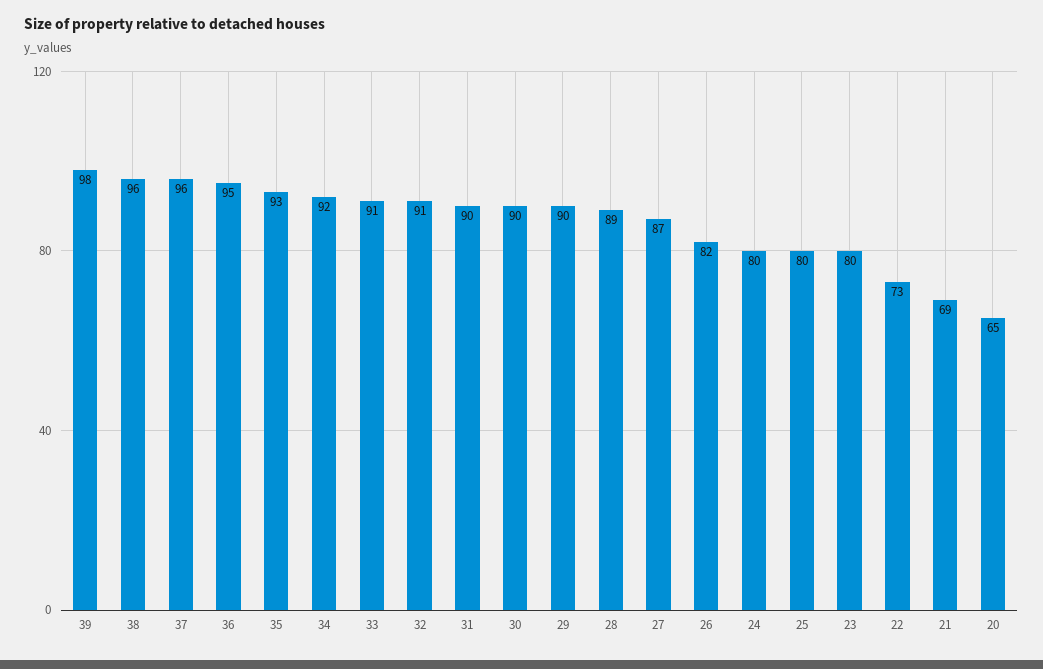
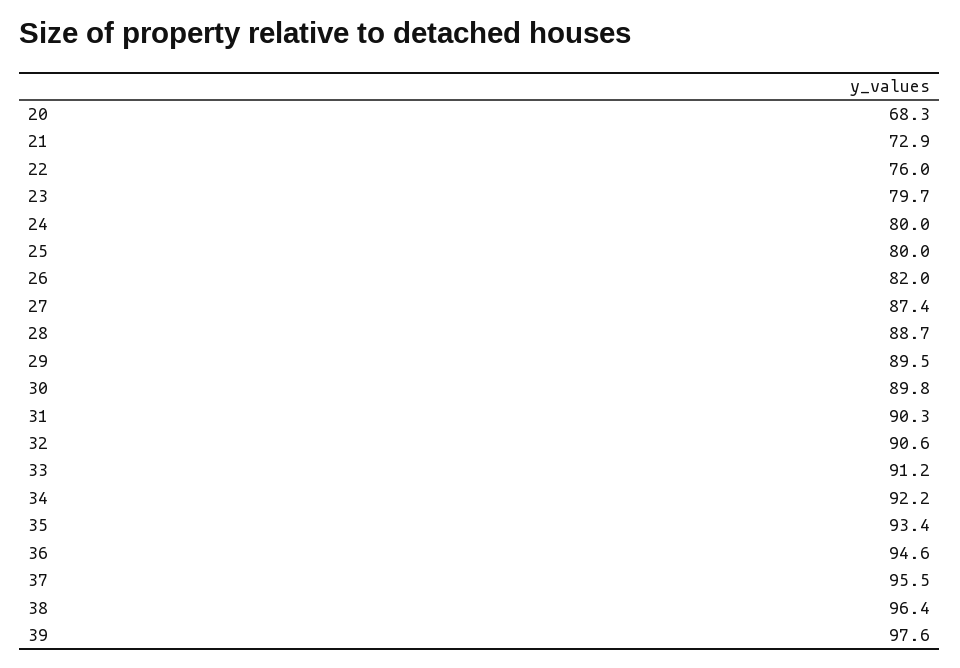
22: 73 -> 76
21: 69 -> 72.9
20: 65 -> 68.3

